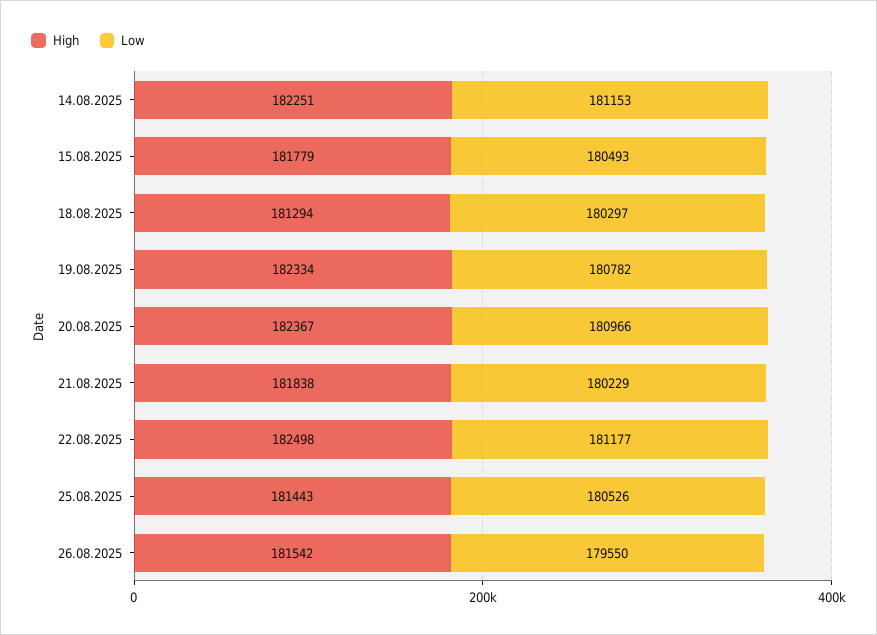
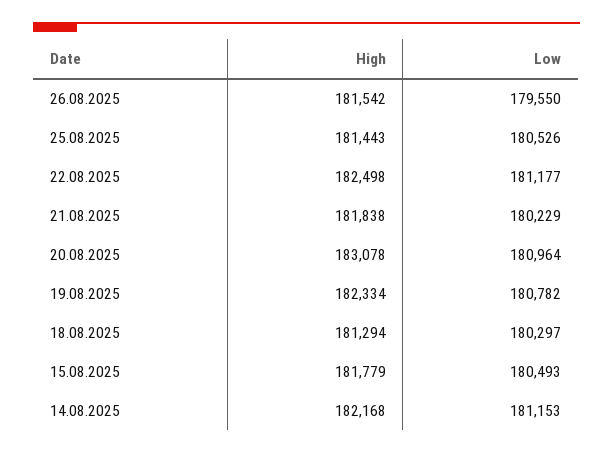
High, 14.08.2025: 182251 -> 182168
High, 20.08.2025: 182367 -> 183078
Low, 20.08.2025: 180966 -> 180964

